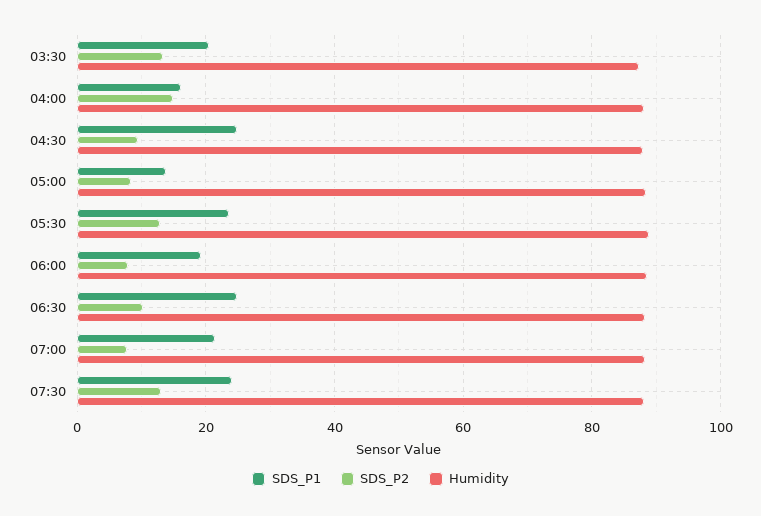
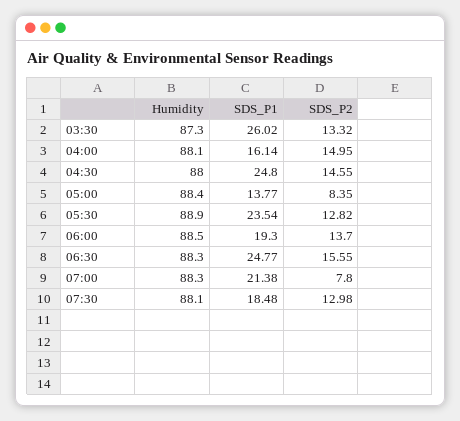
SDS_P1, 03:30: 20 -> 26.02
SDS_P2, 04:30: 10 -> 14.55
SDS_P2, 06:00: 8 -> 13.7
SDS_P2, 06:30: 10 -> 15.55
SDS_P1, 07:30: 24 -> 18.48

